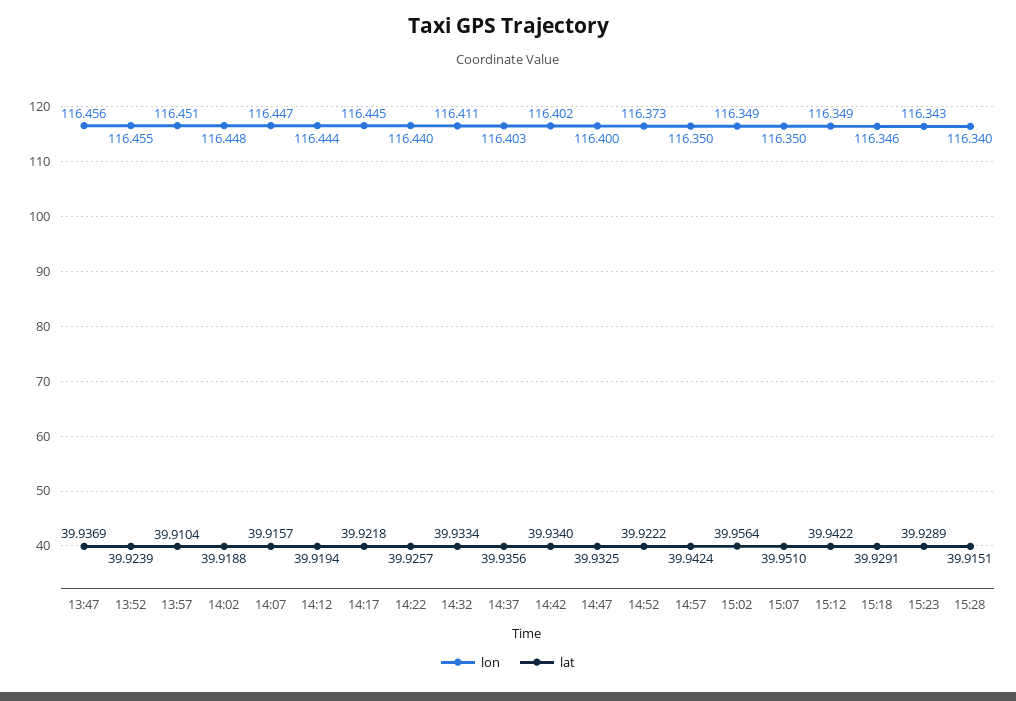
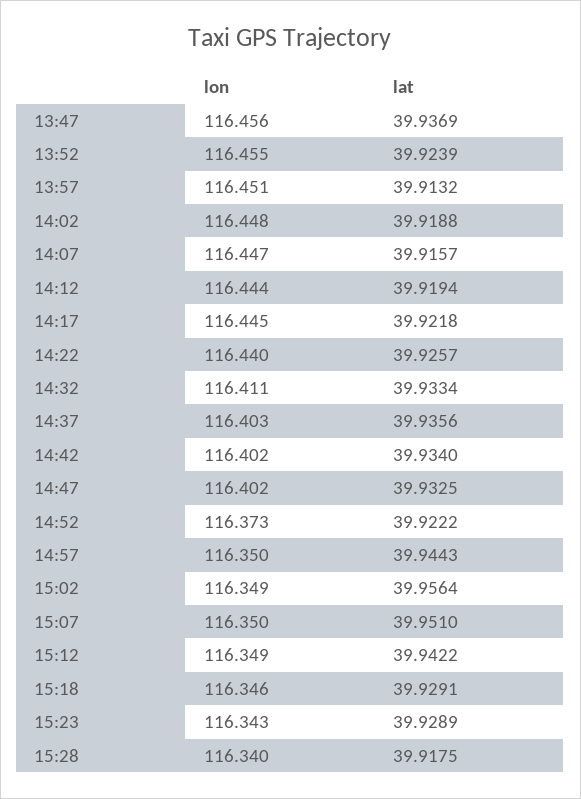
lat, 13:57: 39.9104 -> 39.9132
lon, 14:47: 116.4 -> 116.402
lat, 14:57: 39.9424 -> 39.9443
lat, 15:28: 39.9151 -> 39.9175

